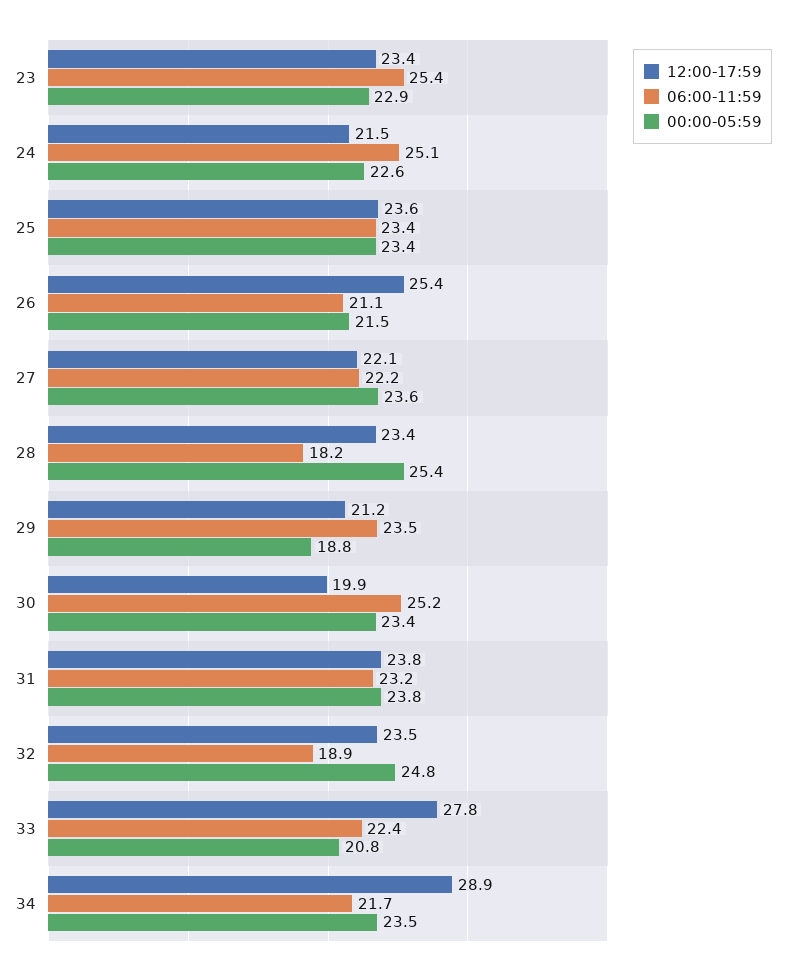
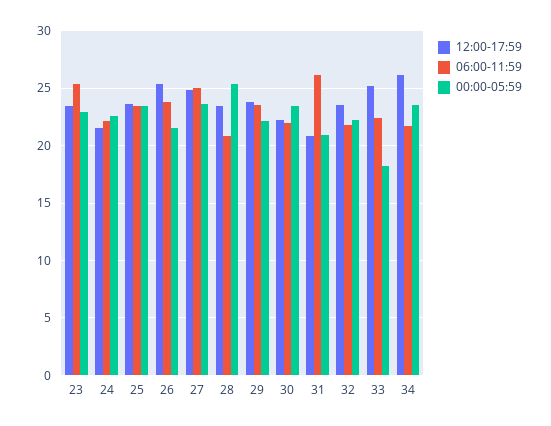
06:00-11:59, 24: 25.1 -> 22
06:00-11:59, 26: 21.1 -> 24
12:00-17:59, 27: 22.1 -> 25
06:00-11:59, 27: 22.2 -> 25
06:00-11:59, 28: 18.2 -> 21
12:00-17:59, 29: 21.2 -> 24
00:00-05:59, 29: 18.8 -> 22
12:00-17:59, 30: 19.9 -> 22
06:00-11:59, 30: 25.2 -> 22
12:00-17:59, 31: 23.8 -> 21
06:00-11:59, 31: 23.2 -> 26
00:00-05:59, 31: 23.8 -> 21
06:00-11:59, 32: 18.9 -> 22
00:00-05:59, 32: 24.8 -> 22
12:00-17:59, 33: 27.8 -> 25
00:00-05:59, 33: 20.8 -> 18
12:00-17:59, 34: 28.9 -> 26

